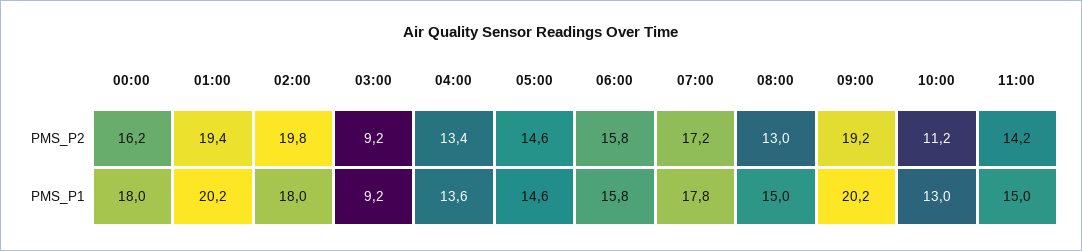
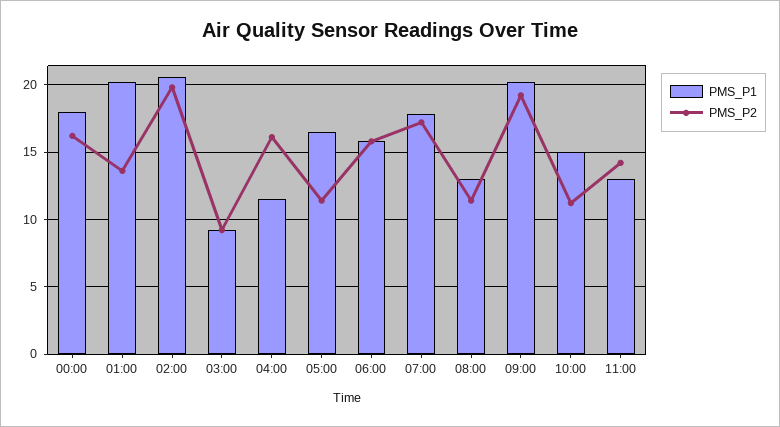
PMS_P2, 01:00: 19.4 -> 13.5
PMS_P2, 04:00: 13.4 -> 16
PMS_P2, 05:00: 14.6 -> 11.5
PMS_P2, 08:00: 13 -> 11.5
PMS_P1, 02:00: 18 -> 20.5
PMS_P1, 04:00: 13.6 -> 11.5
PMS_P1, 05:00: 14.6 -> 16.5
PMS_P1, 08:00: 15 -> 13
PMS_P1, 10:00: 13 -> 15
PMS_P1, 11:00: 15 -> 13

